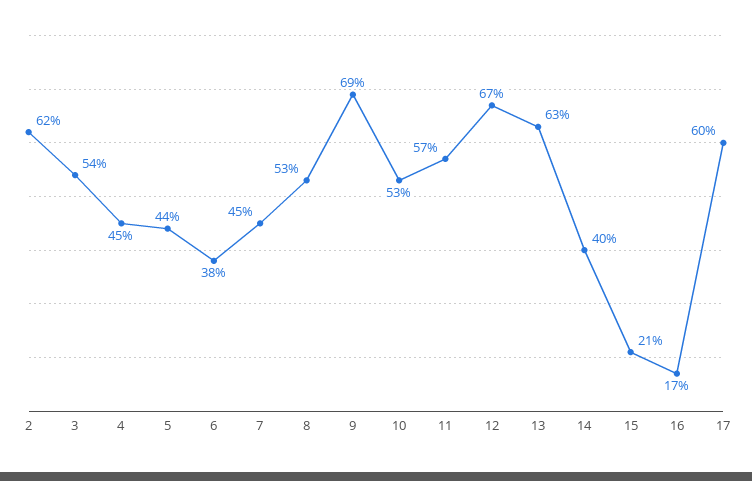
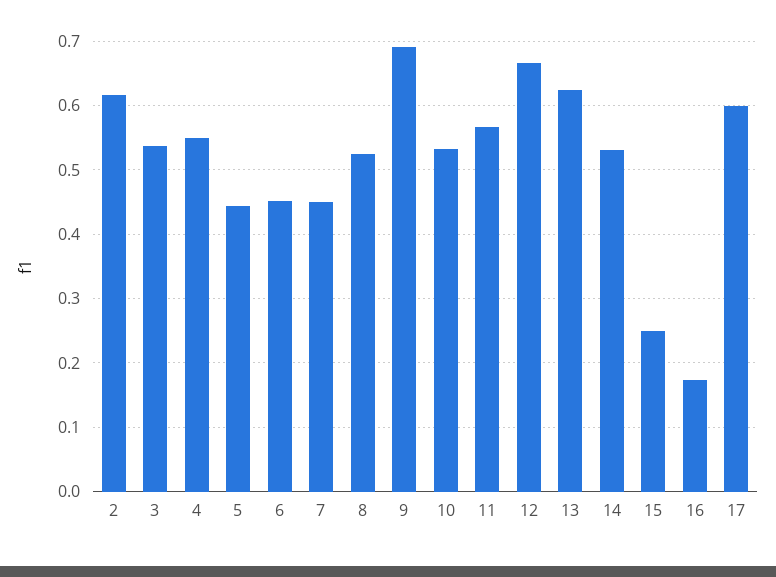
4: 0.45 -> 0.55
6: 0.38 -> 0.45
14: 0.4 -> 0.53
15: 0.21 -> 0.25

